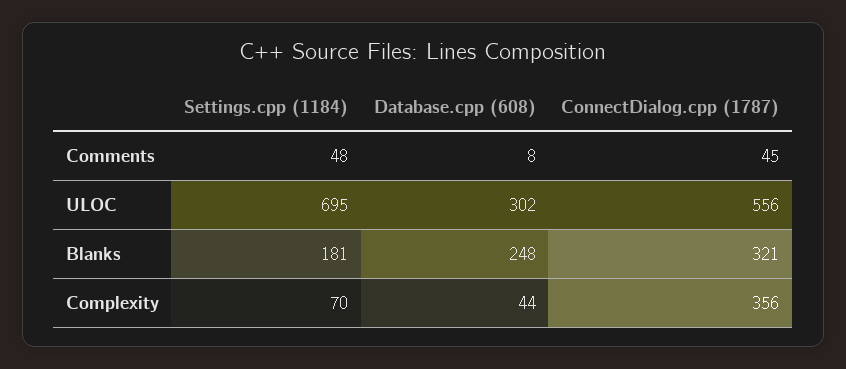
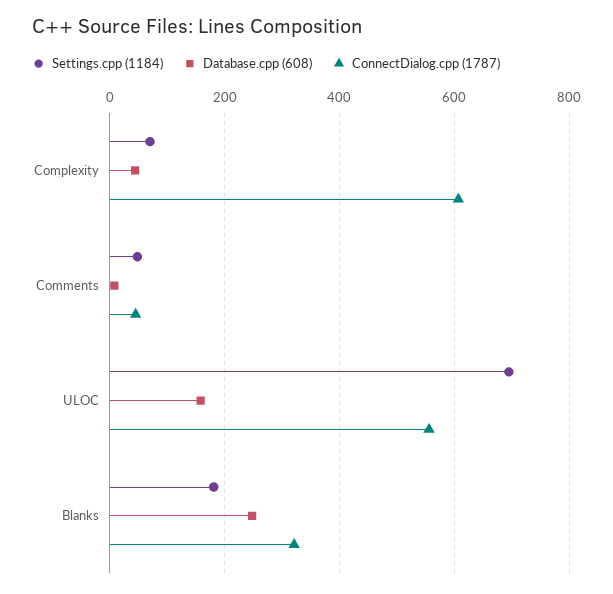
Database.cpp (608), ULOC: 302 -> 160
ConnectDialog.cpp (1787), Complexity: 356 -> 600

